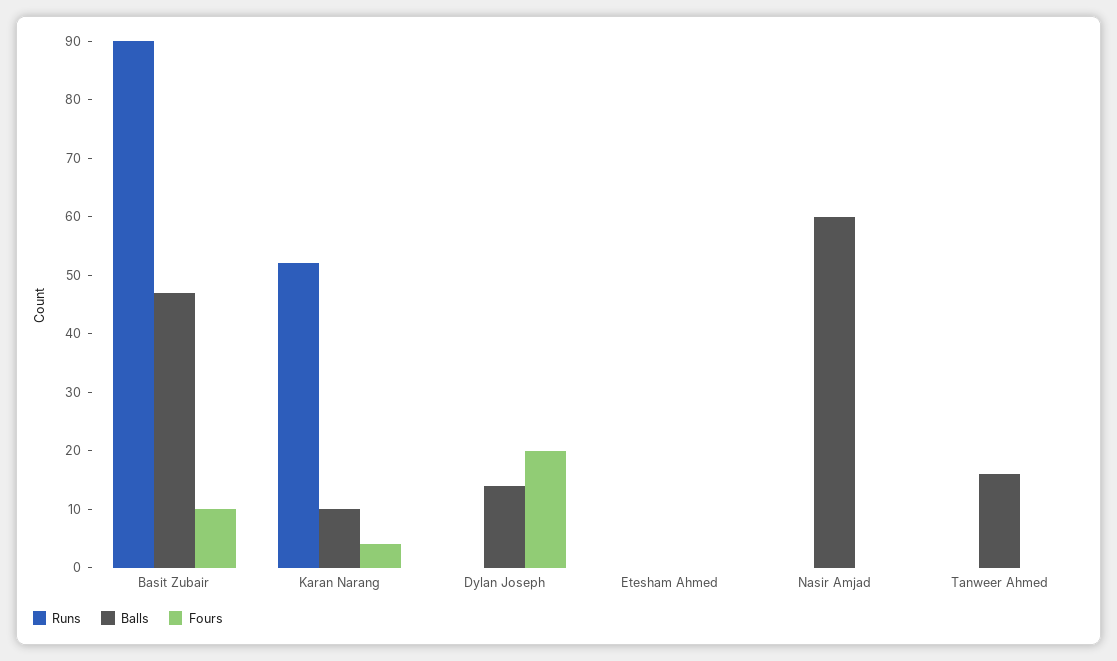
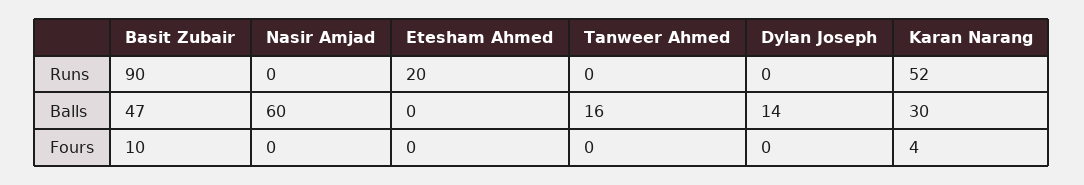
Balls, Karan Narang: 10 -> 30
Fours, Dylan Joseph: 20 -> 0
Runs, Etesham Ahmed: 0 -> 20

